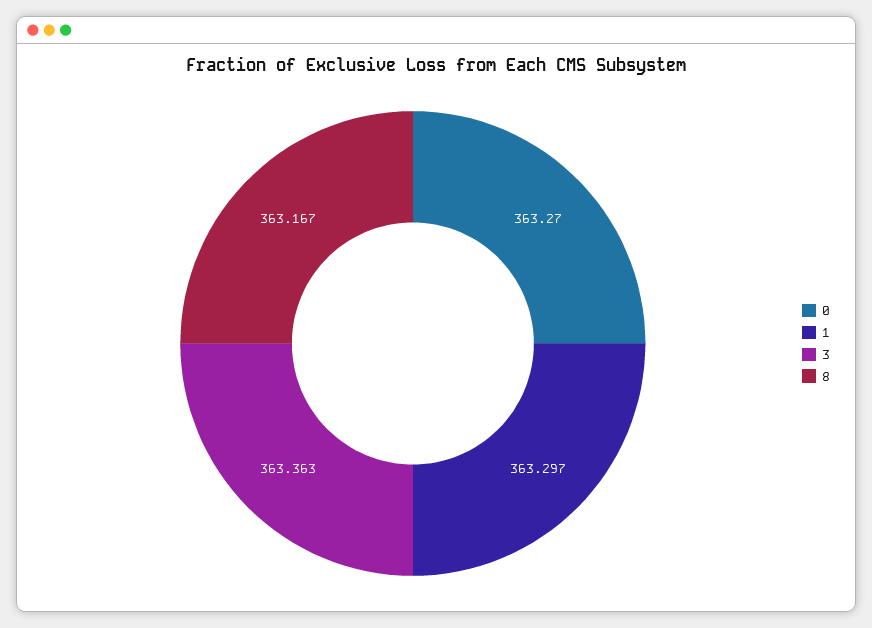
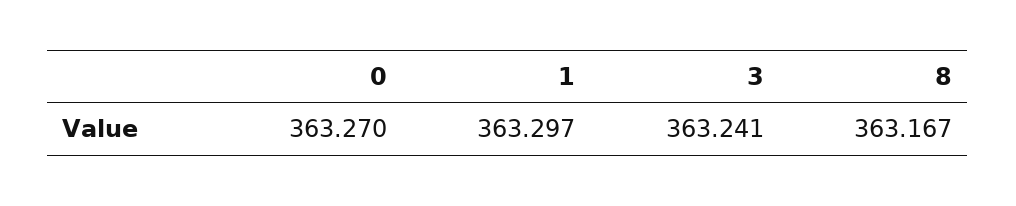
3: 363.363 -> 363.241

